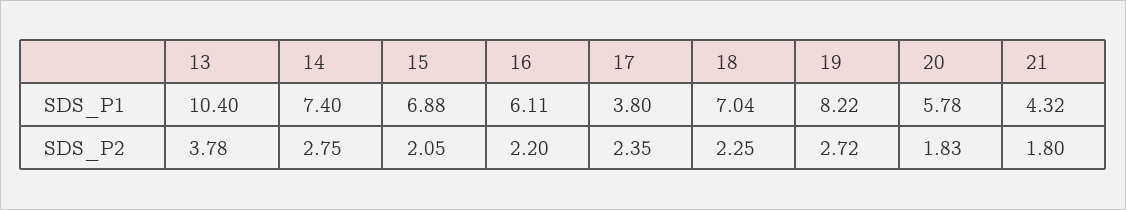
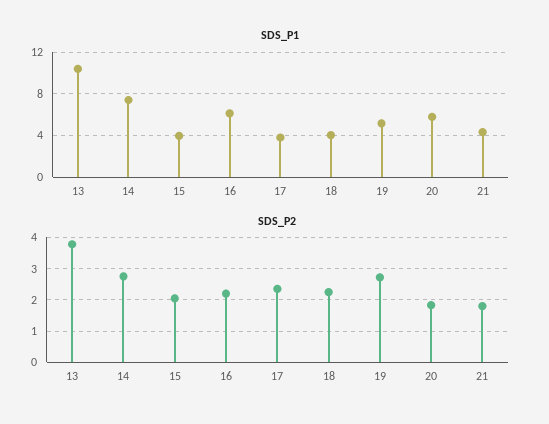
SDS_P1, 15: 6.88 -> 4
SDS_P1, 18: 7.04 -> 4
SDS_P1, 19: 8.22 -> 5

